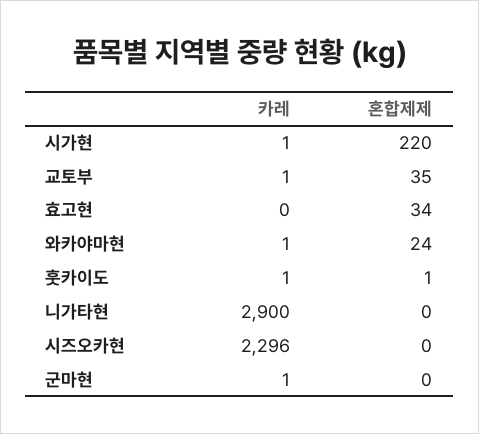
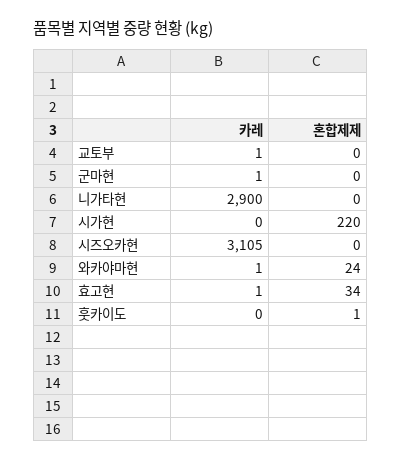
카레, 시가현: 1 -> 0
혼합제제, 교토부: 35 -> 0
카레, 효고현: 0 -> 1
카레, 훗카이도: 1 -> 0
카레, 시즈오카현: 2296 -> 3105

